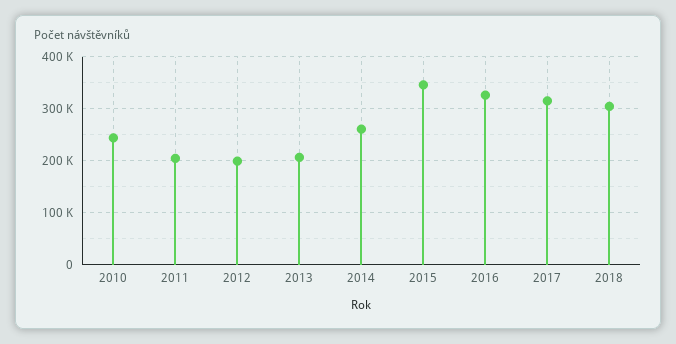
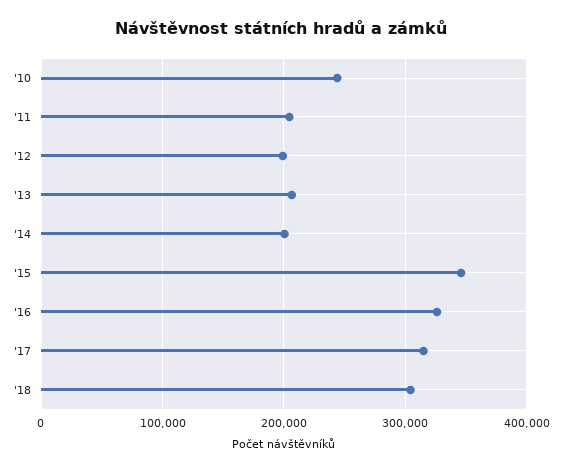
2014: 260000 -> 200000

